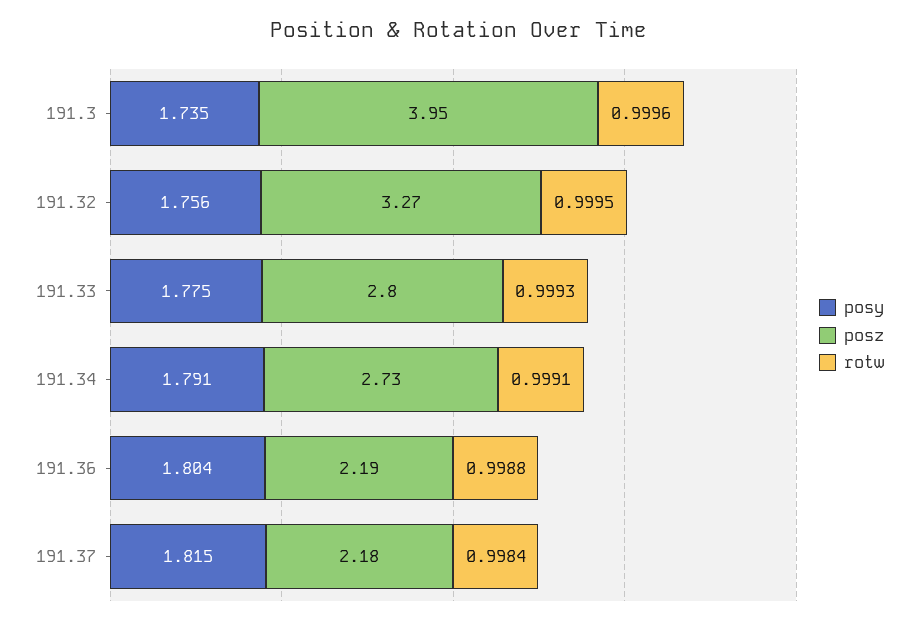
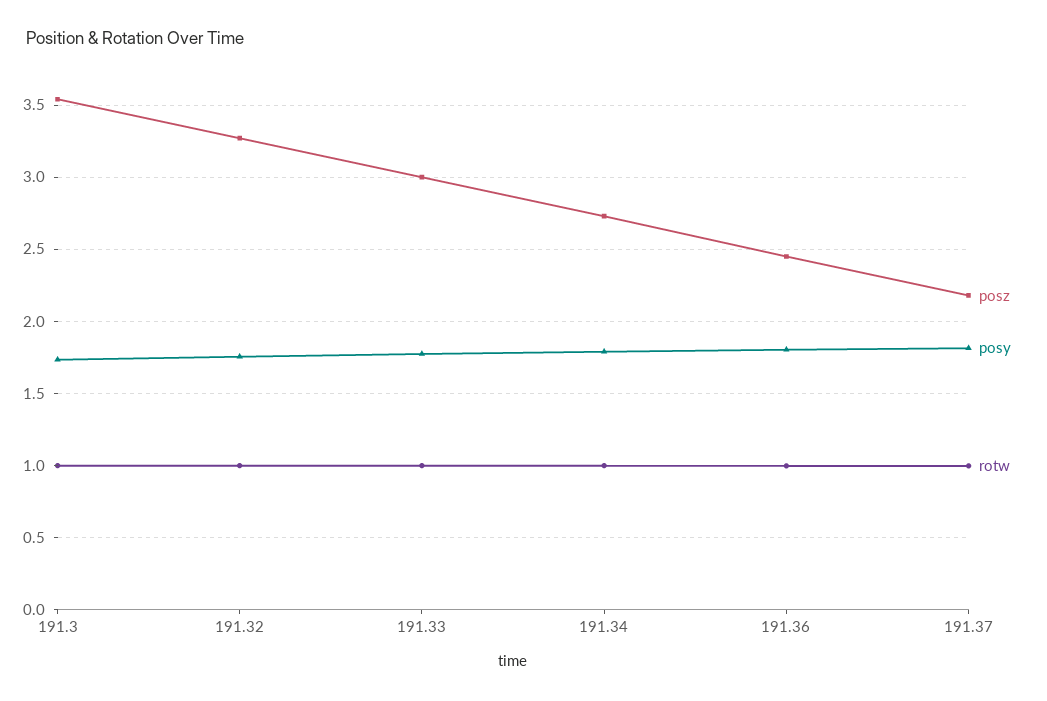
posz, 191.3: 3.95 -> 3.55
posz, 191.33: 2.8 -> 3
posz, 191.36: 2.19 -> 2.45

